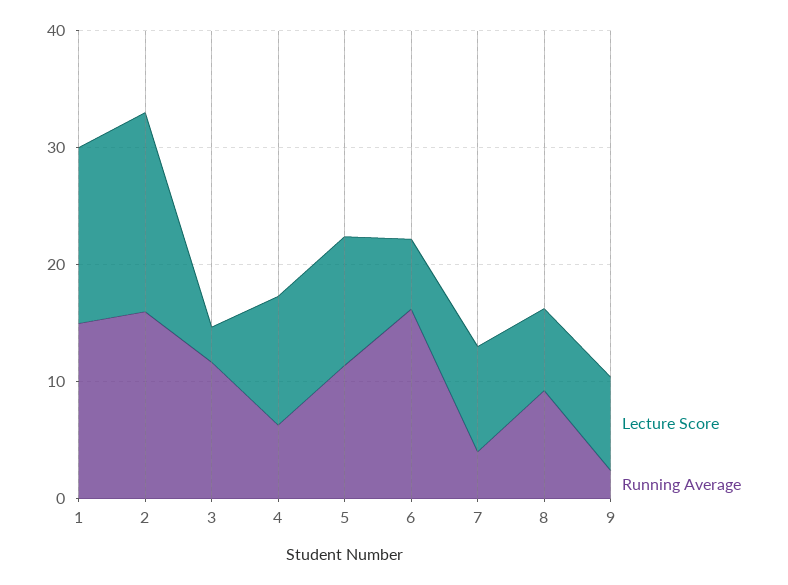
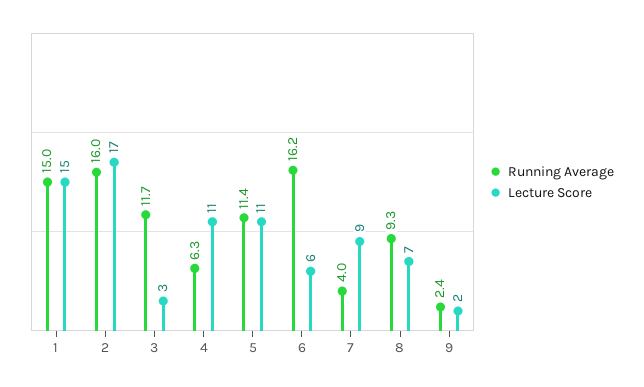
Lecture Score, 9: 8 -> 2

